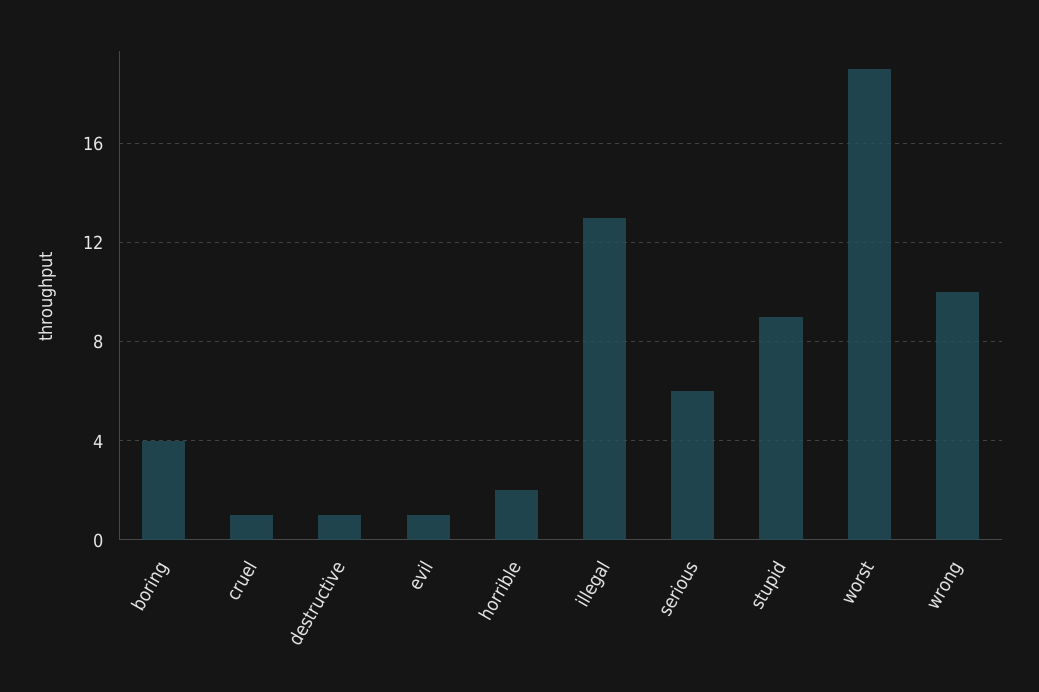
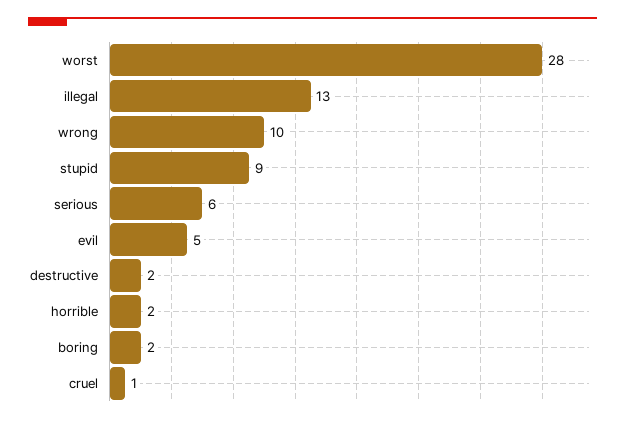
boring: 4 -> 2
destructive: 1 -> 2
evil: 1 -> 5
worst: 19 -> 28

